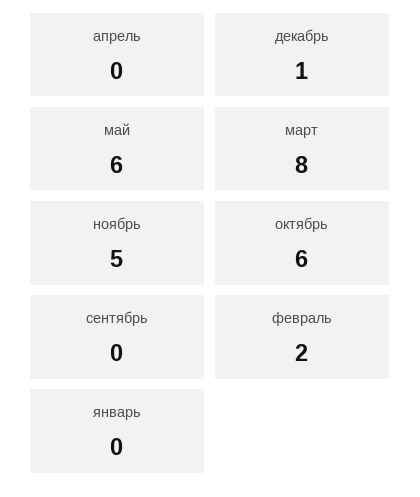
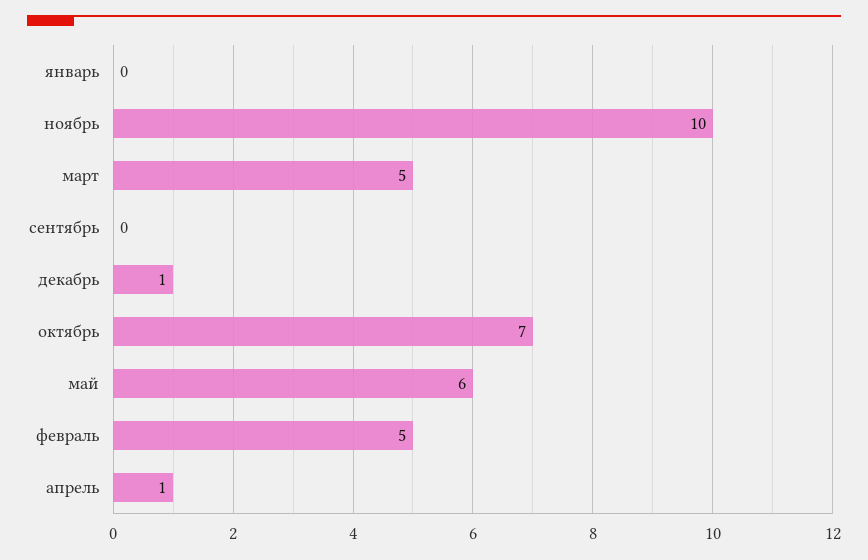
апрель: 0 -> 1
март: 8 -> 5
ноябрь: 5 -> 10
октябрь: 6 -> 7
февраль: 2 -> 5

